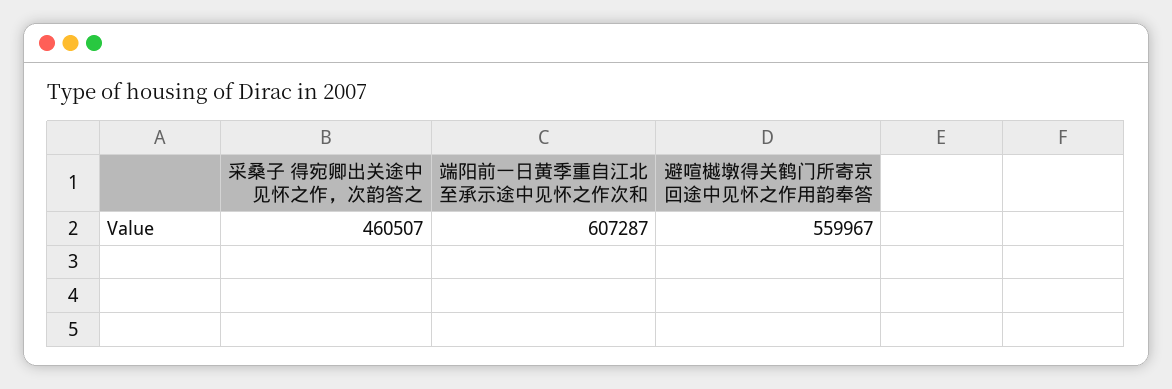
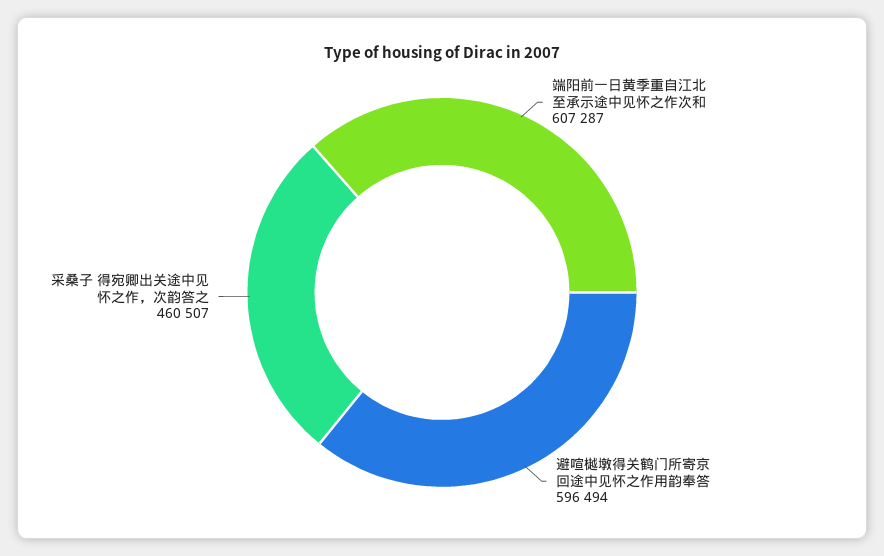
避喧樾墩得关鹤门所寄京回途中见怀之作用韵奉答: 559967 -> 596494

